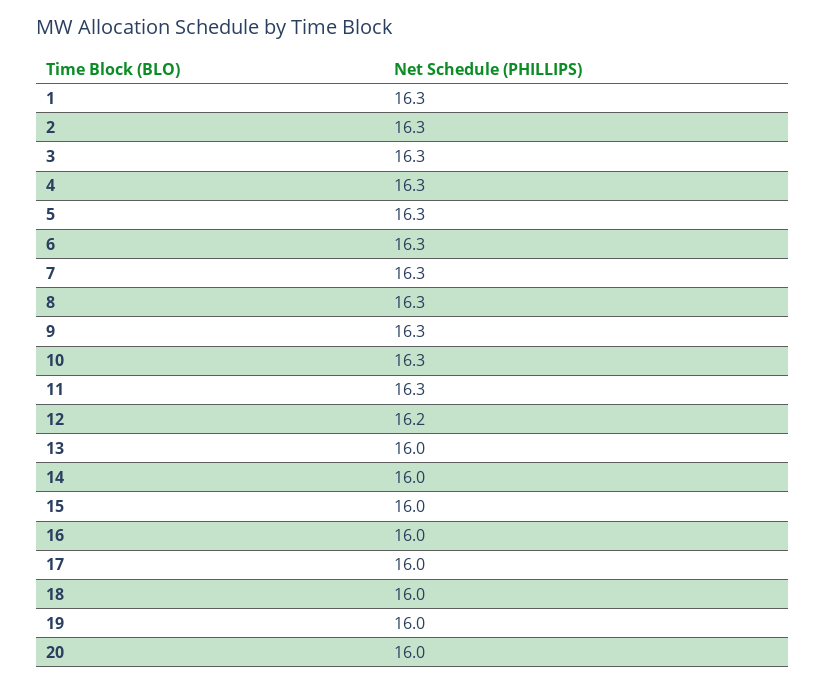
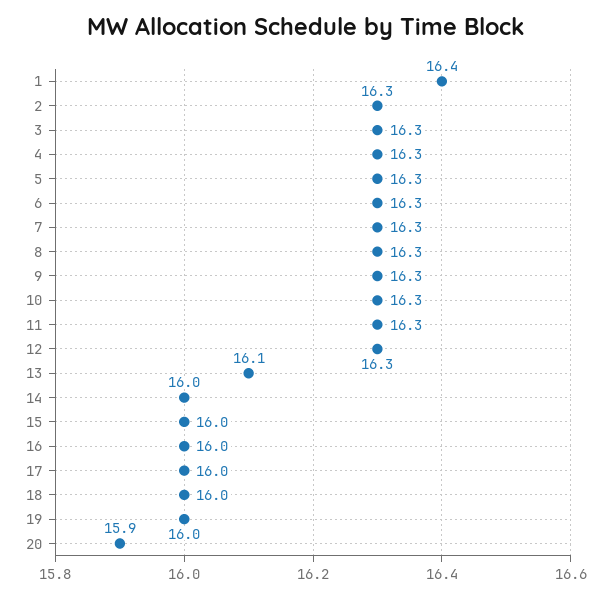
1: 16.3 -> 16.4
12: 16.2 -> 16.3
13: 16 -> 16.1
20: 16 -> 15.9

